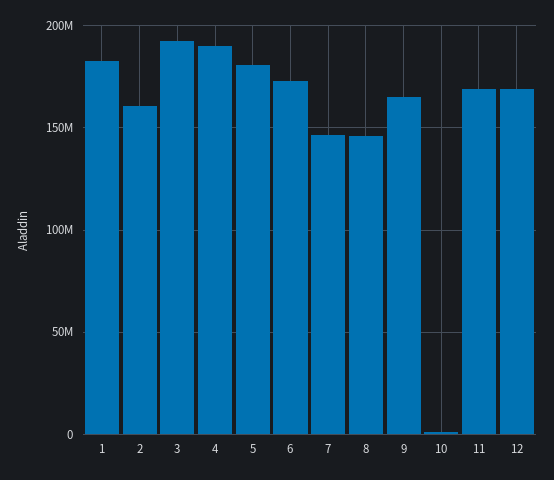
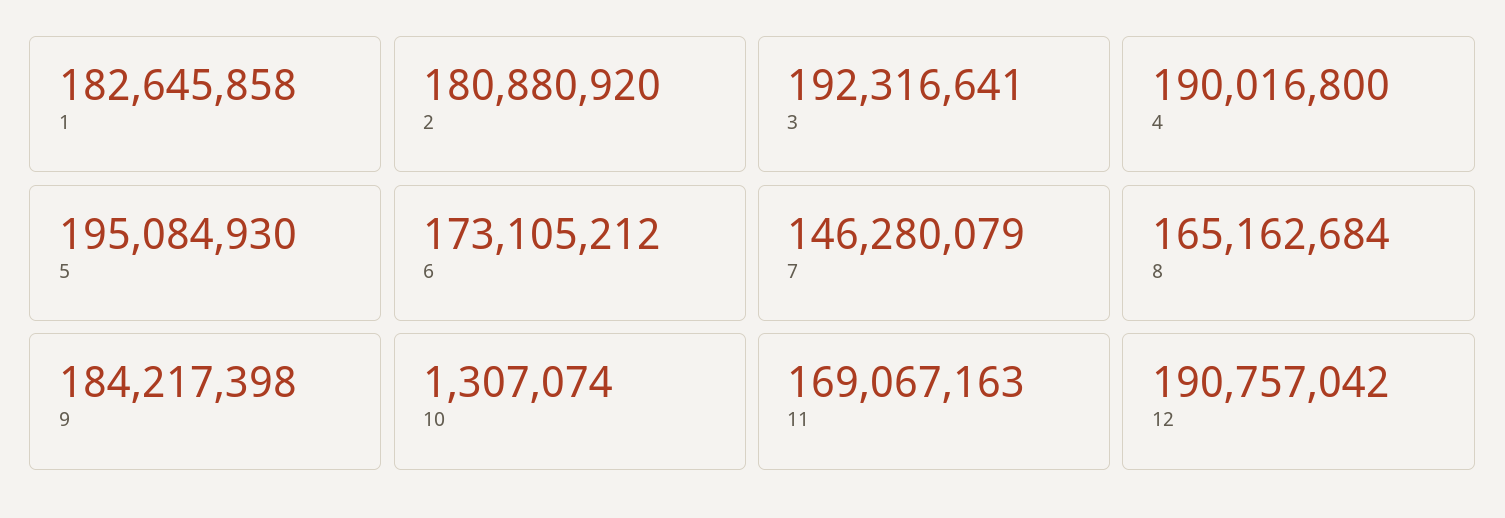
2: 160000000 -> 180880920
5: 180000000 -> 195084930
8: 145000000 -> 165162684
9: 165000000 -> 184217398
12: 170000000 -> 190757042

